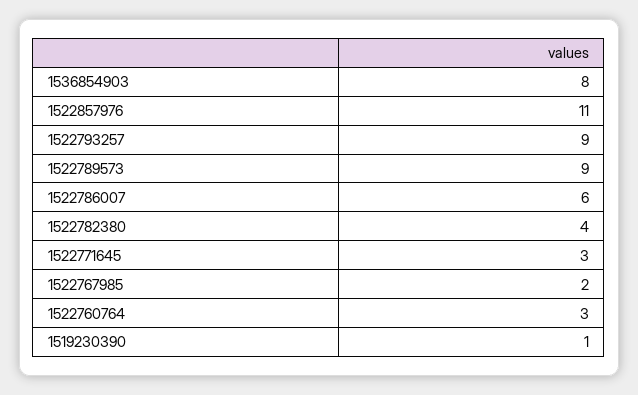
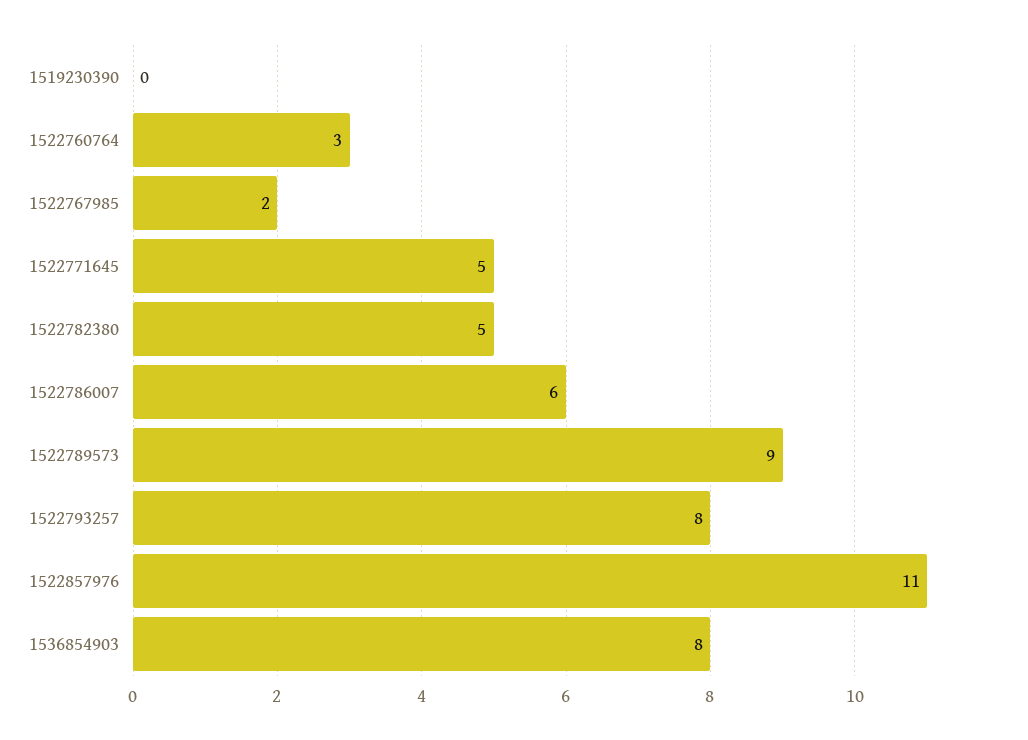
1522793257: 9 -> 8
1522782380: 4 -> 5
1522771645: 3 -> 5
1519230390: 1 -> 0

